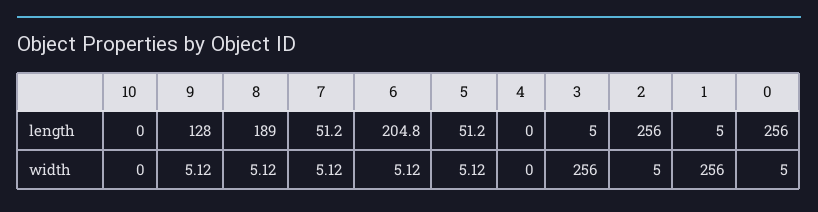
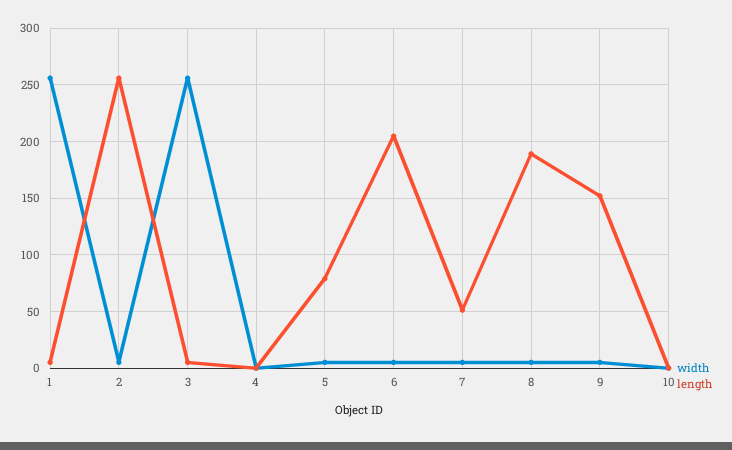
length, 9: 128 -> 150
length, 5: 51.2 -> 80
length, 0: 256 -> none
width, 0: 5 -> none

